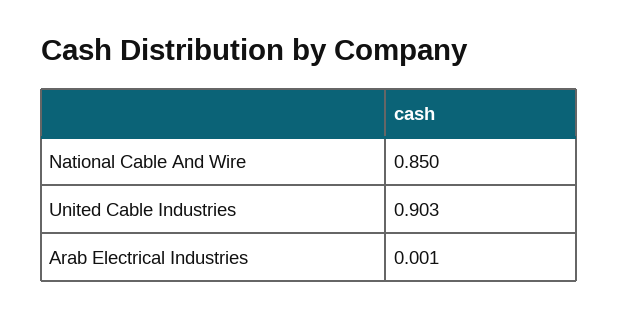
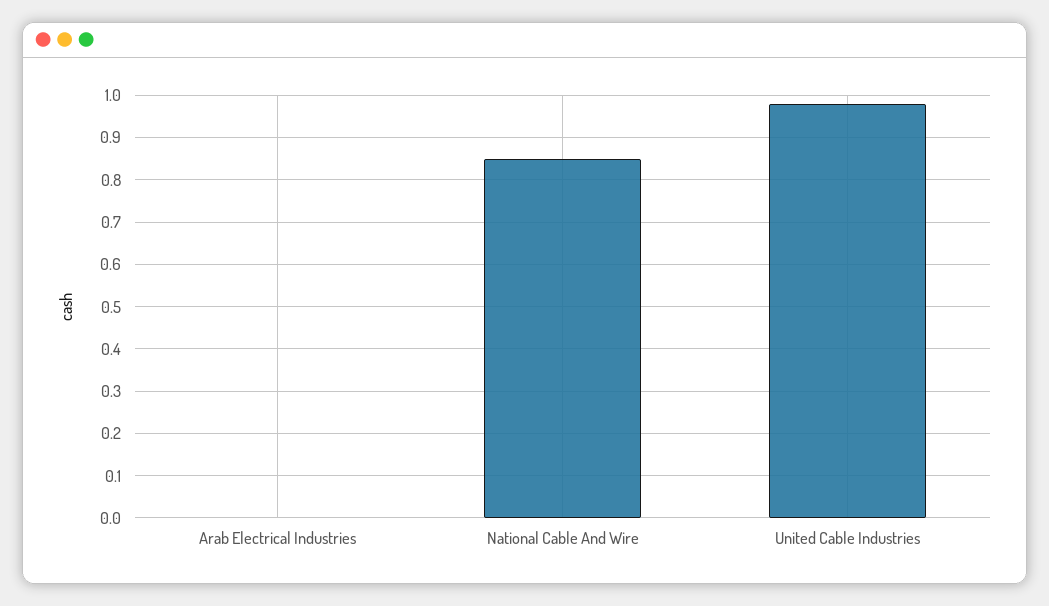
United Cable Industries: 0.903 -> 0.98

